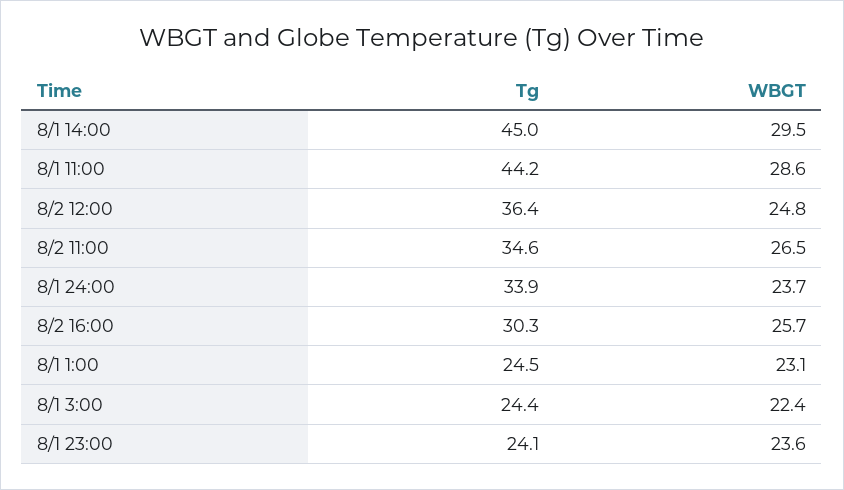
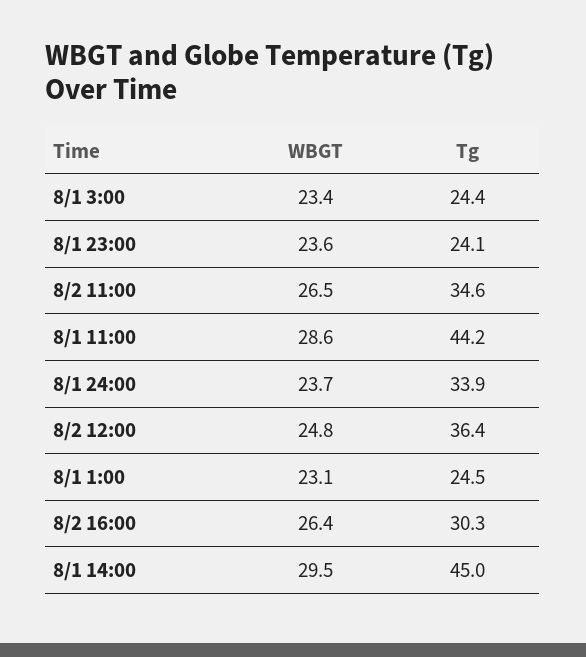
WBGT, 8/2 16:00: 25.7 -> 26.4
WBGT, 8/1 3:00: 22.4 -> 23.4

